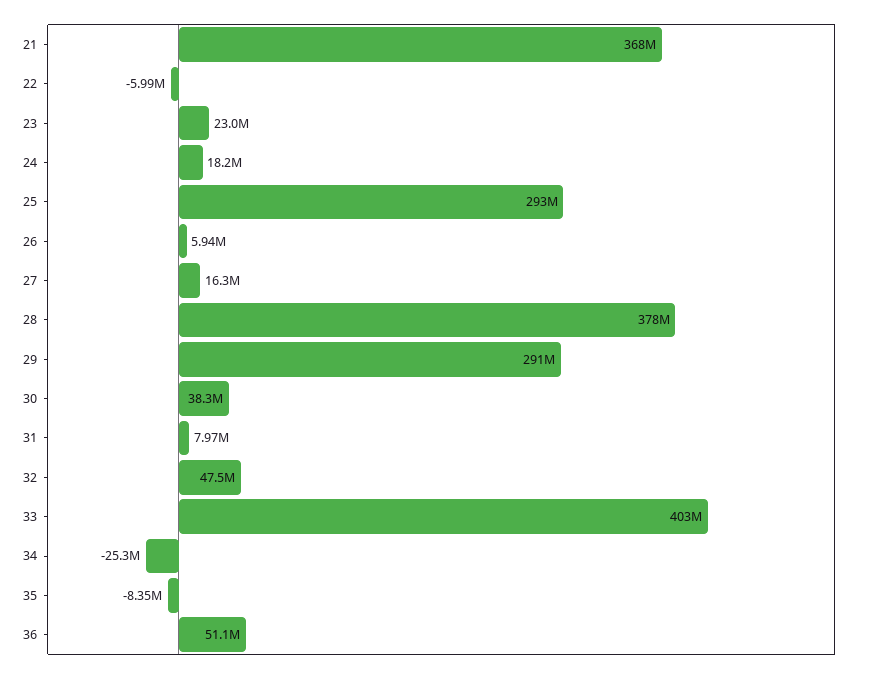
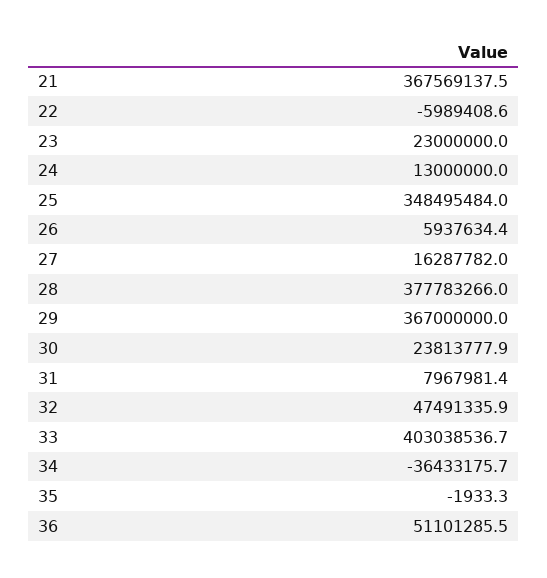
24: 18200000 -> 13000000
25: 293000000 -> 348495484
29: 291000000 -> 367000000
30: 38300000 -> 23813777.9
34: -25300000 -> -36433175.7
35: -8350000 -> -1933.3

